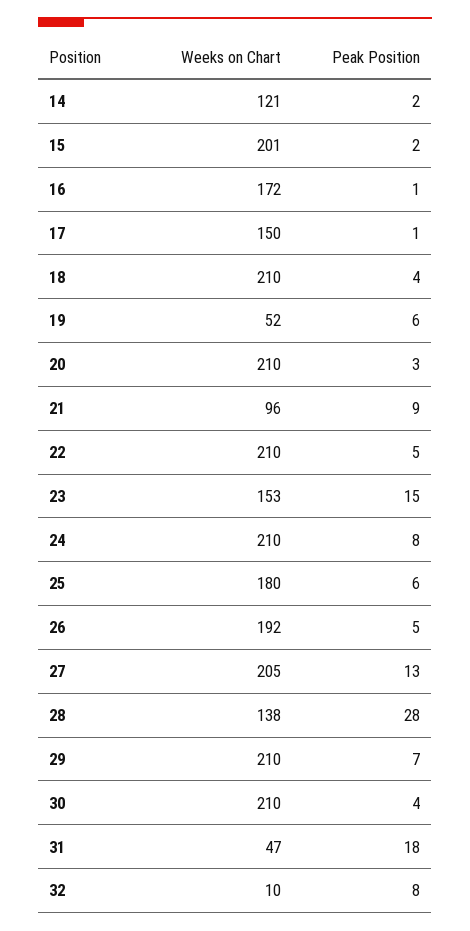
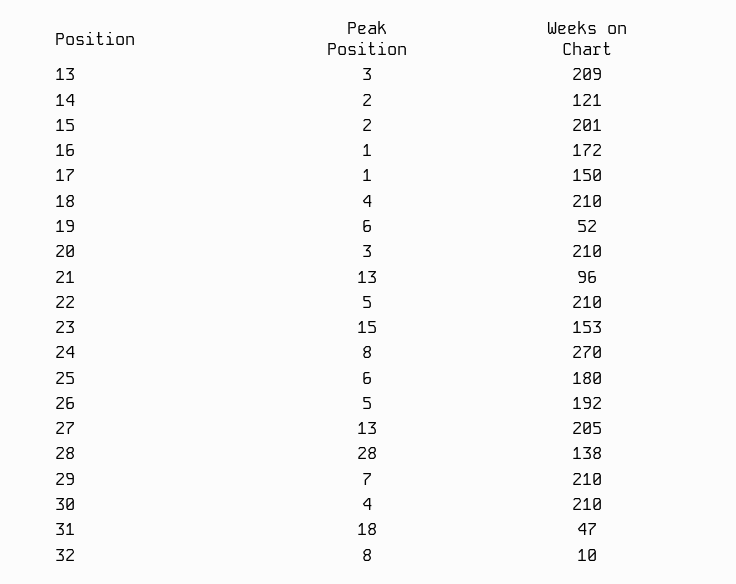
Peak Position, 21: 9 -> 13
Weeks on Chart, 24: 210 -> 270
Peak Position, 13: none -> 3
Weeks on Chart, 13: none -> 209

